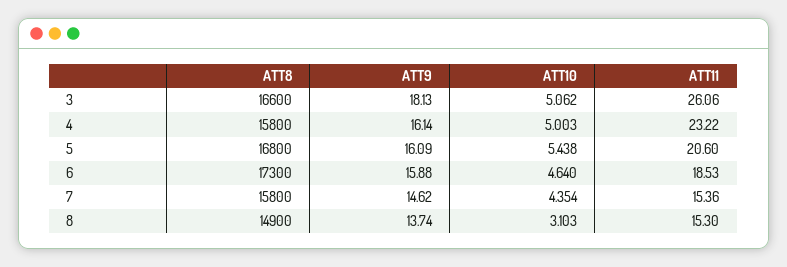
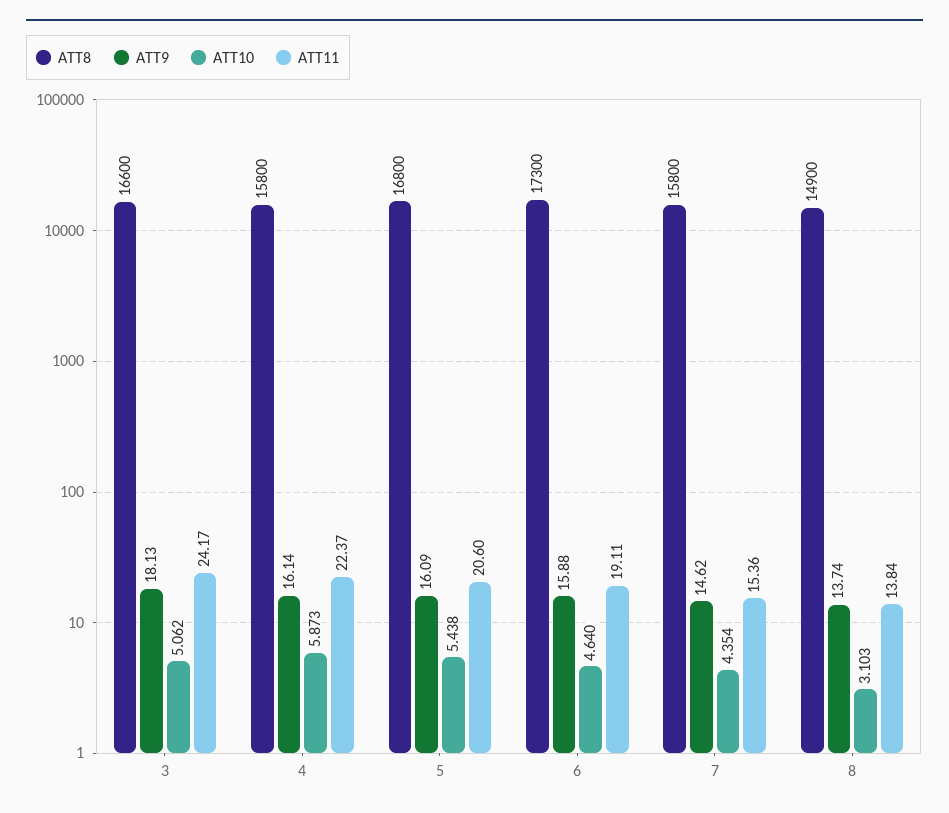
ATT11, 3: 26.06 -> 24.17
ATT10, 4: 5.003 -> 5.873
ATT11, 4: 23.22 -> 22.37
ATT11, 6: 18.53 -> 19.11
ATT11, 8: 15.3 -> 13.84

